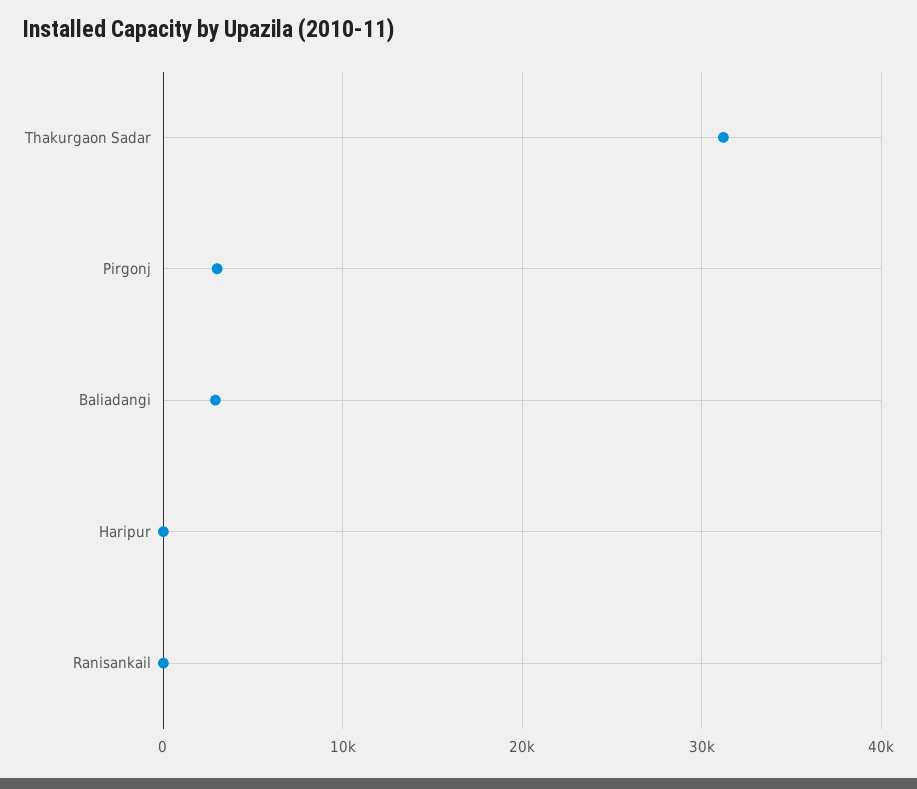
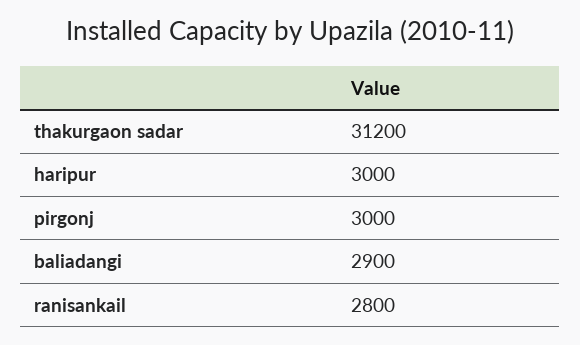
Haripur: 0 -> 3000
Ranisankail: 0 -> 2800

